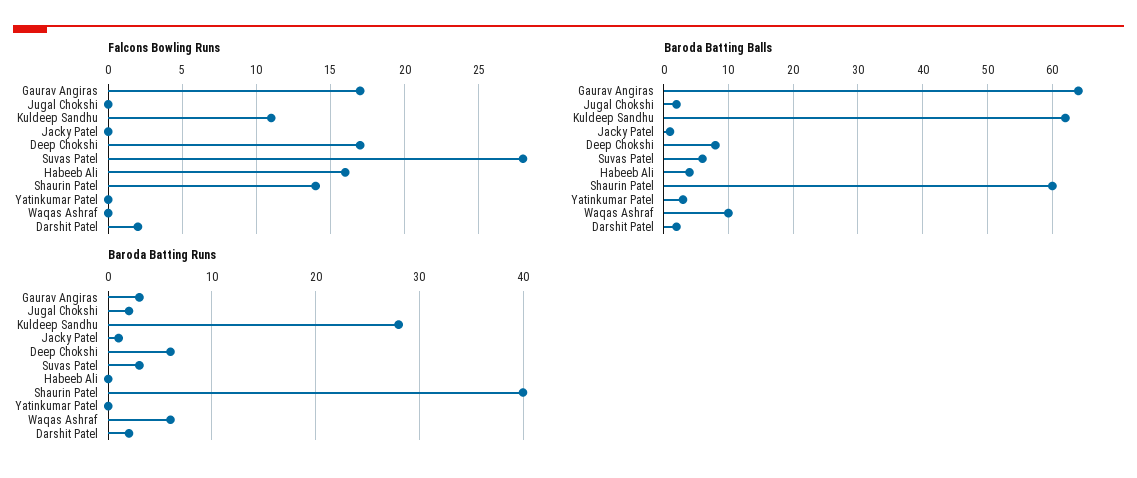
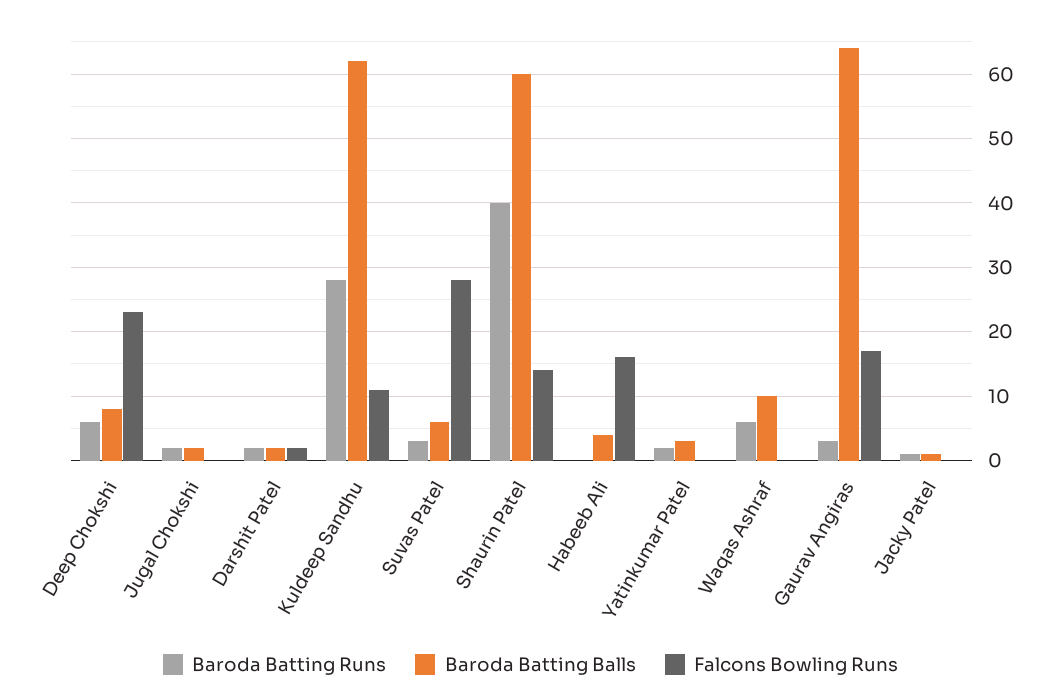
Falcons Bowling Runs, Deep Chokshi: 17 -> 23
Baroda Batting Runs, Yatinkumar Patel: 0 -> 2

